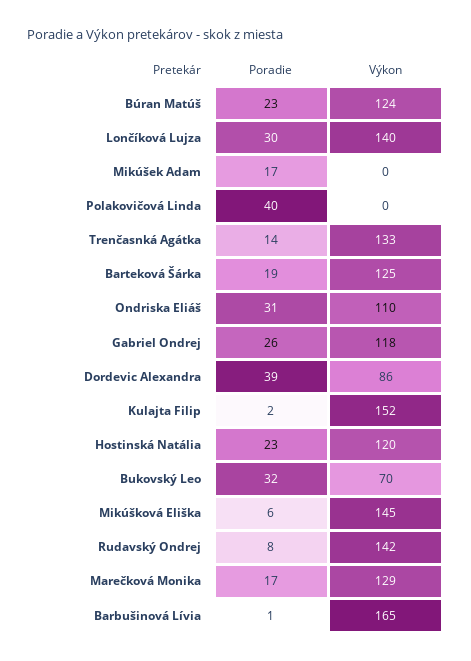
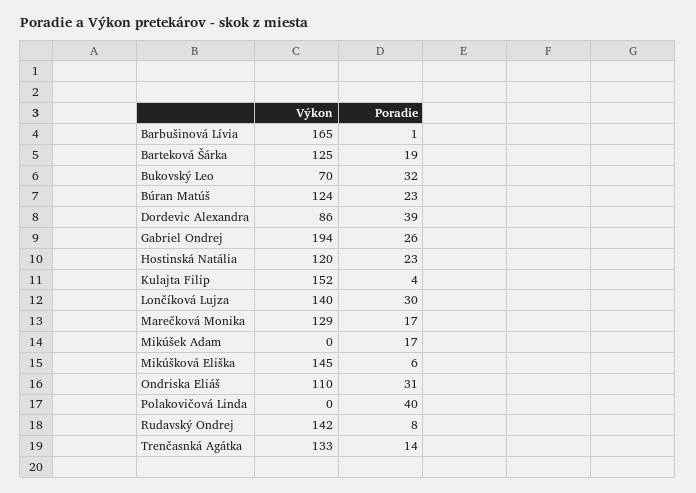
Výkon, Gabriel Ondrej: 118 -> 194
Poradie, Kulajta Filip: 2 -> 4

